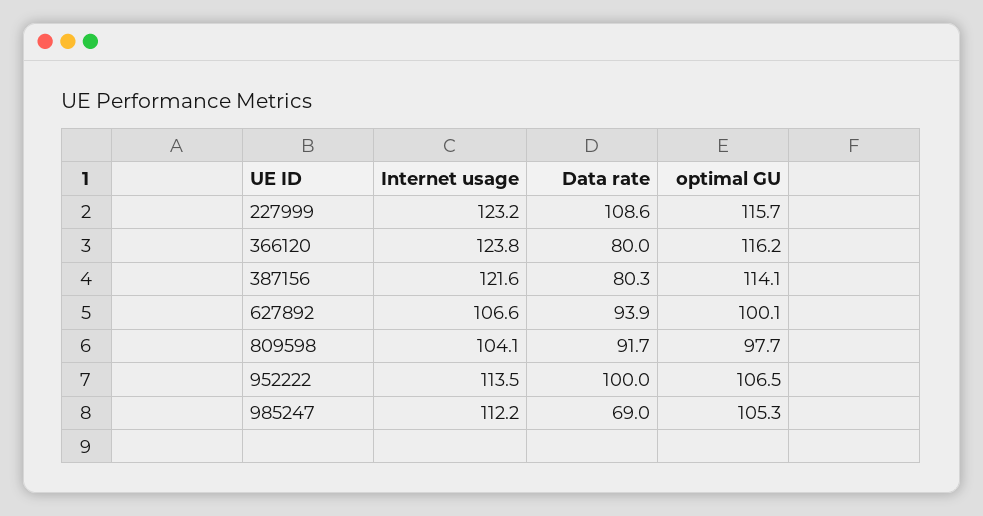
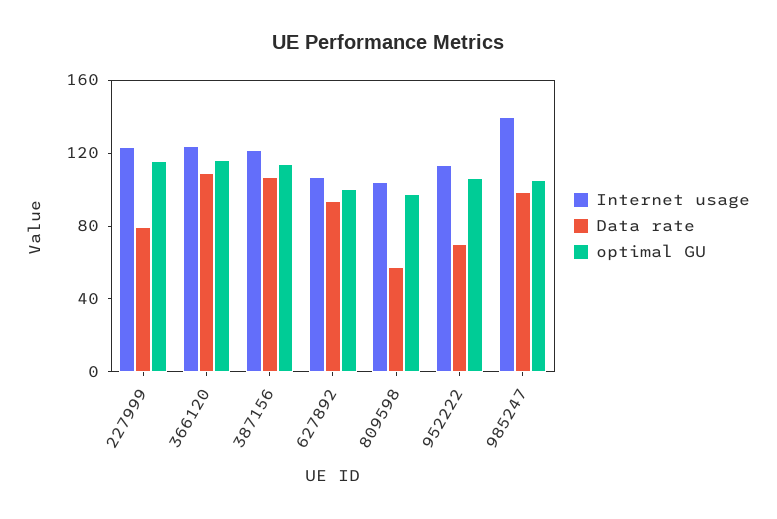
Data rate, 227999: 108.6 -> 80
Data rate, 366120: 80 -> 110
Data rate, 387156: 80.3 -> 110
Data rate, 809598: 91.7 -> 60
Data rate, 952222: 100 -> 70
Internet usage, 985247: 112.2 -> 140
Data rate, 985247: 69 -> 100

